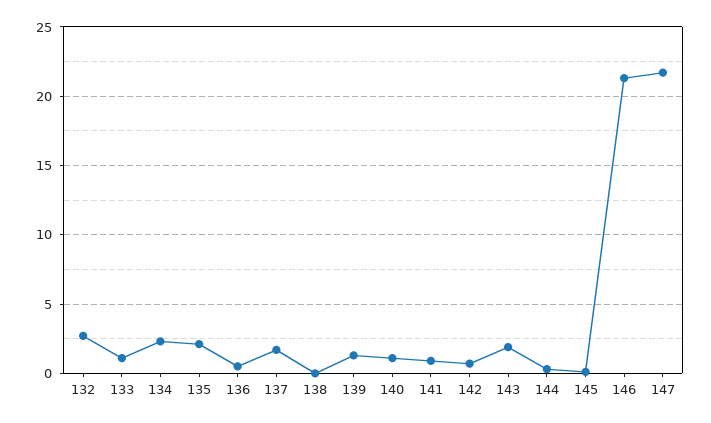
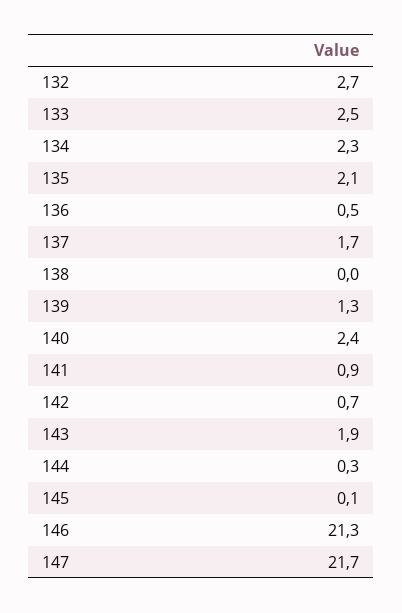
133: 1 -> 2.5
140: 1 -> 2.4

